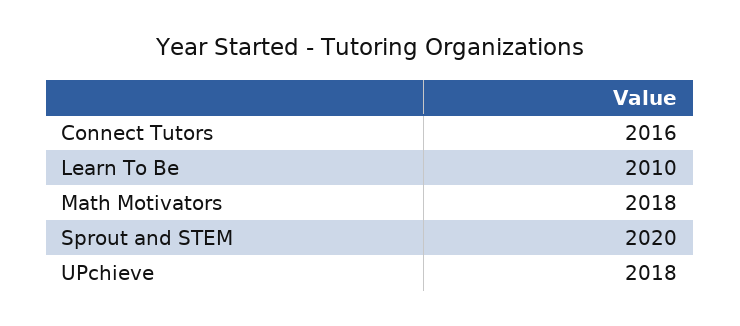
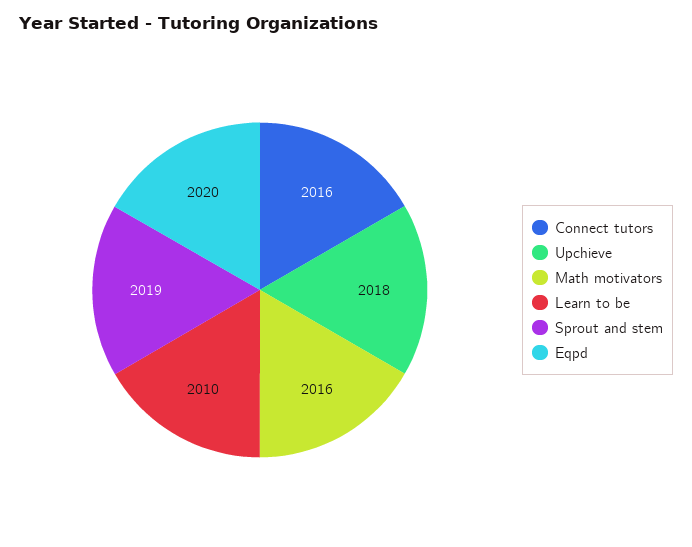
Math Motivators: 2018 -> 2016
Sprout and STEM: 2020 -> 2019
Eqpd: none -> 2020

